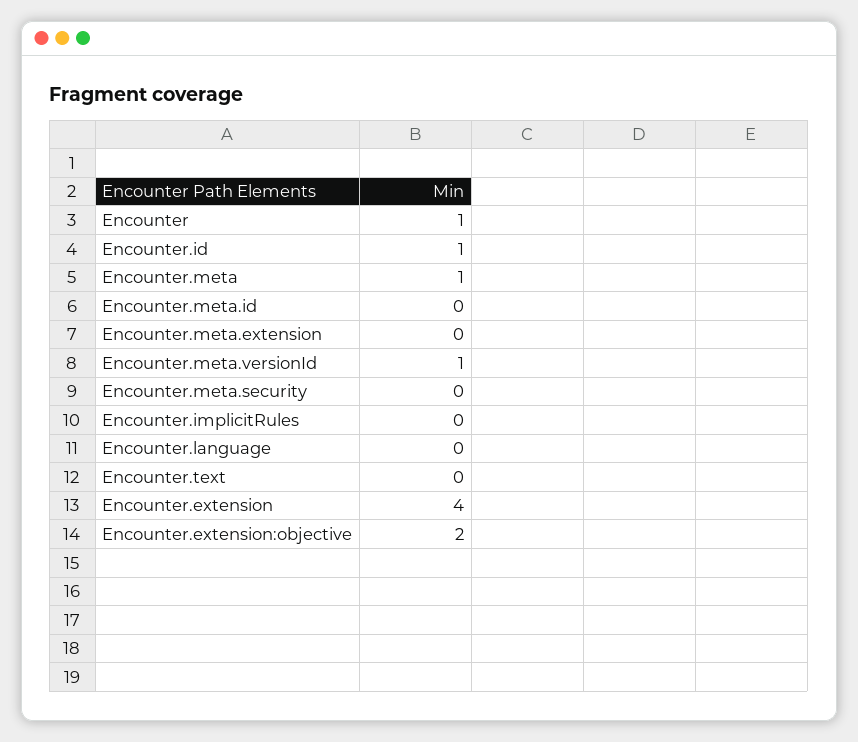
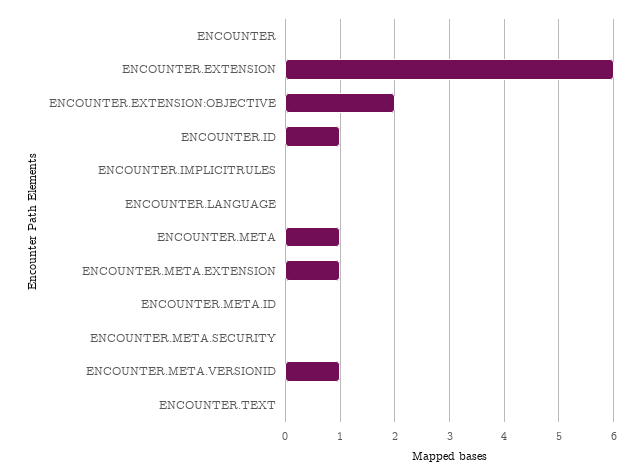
Encounter: 1 -> 0
Encounter.meta.extension: 0 -> 1
Encounter.extension: 4 -> 6

